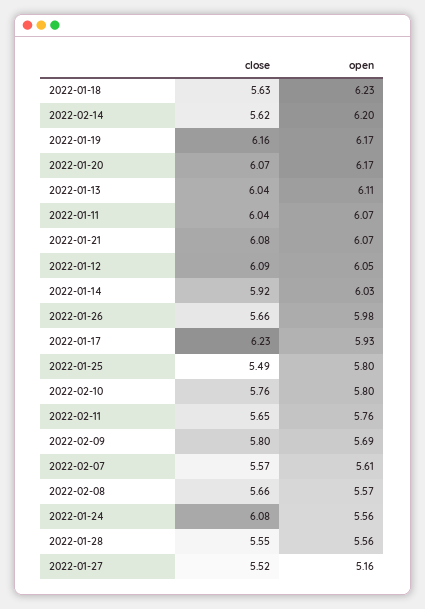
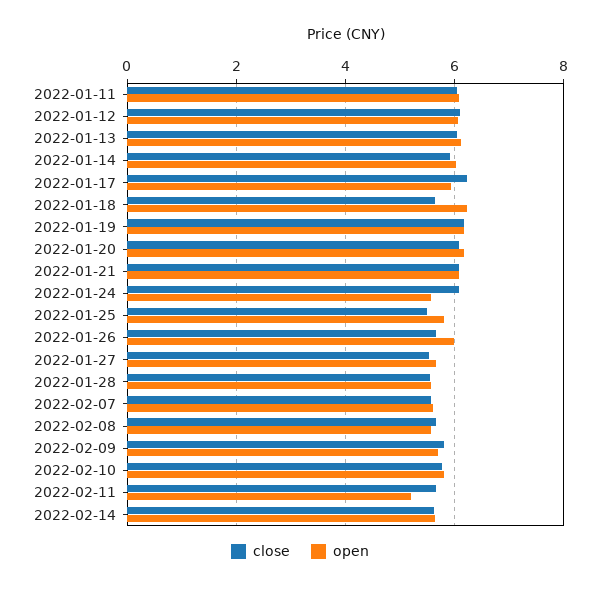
open, 2022-02-14: 6.2 -> 5.6
open, 2022-02-11: 5.76 -> 5.2
open, 2022-01-27: 5.16 -> 5.6

